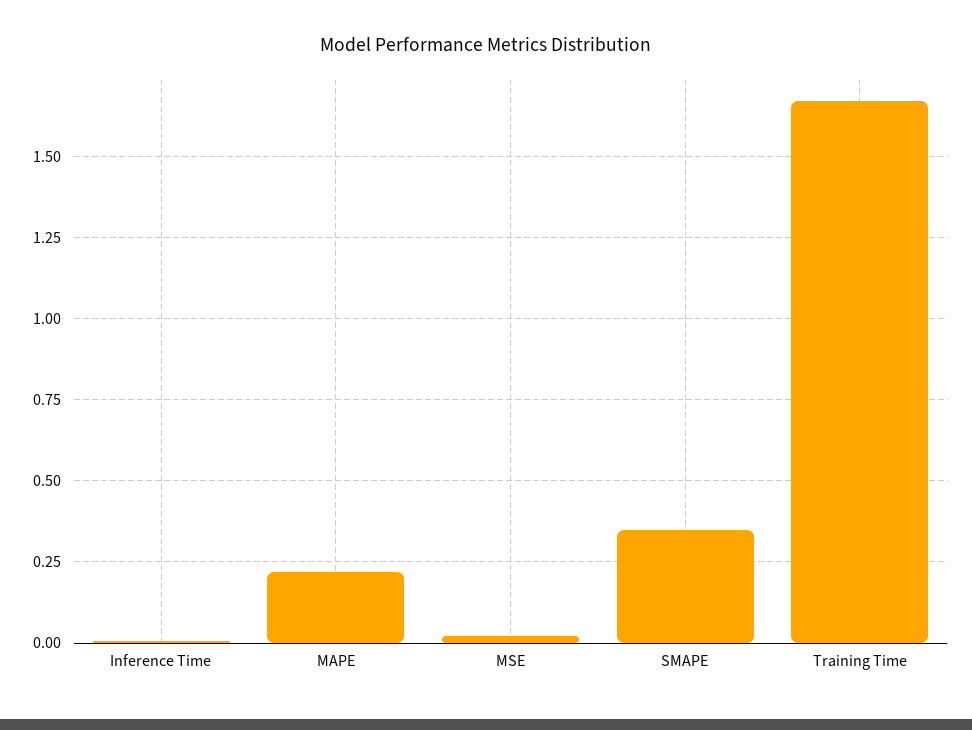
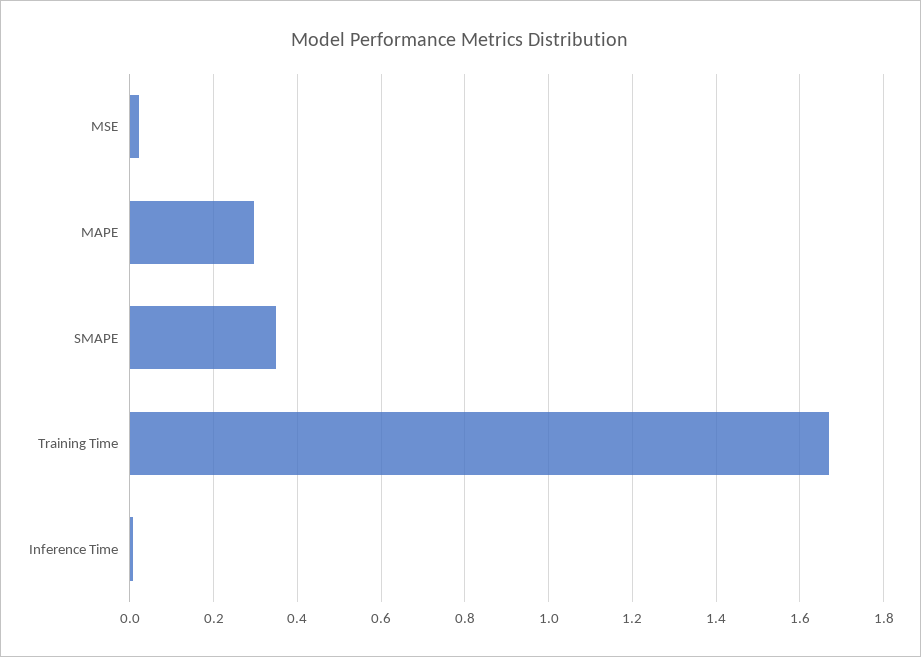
MAPE: 0.225 -> 0.3

